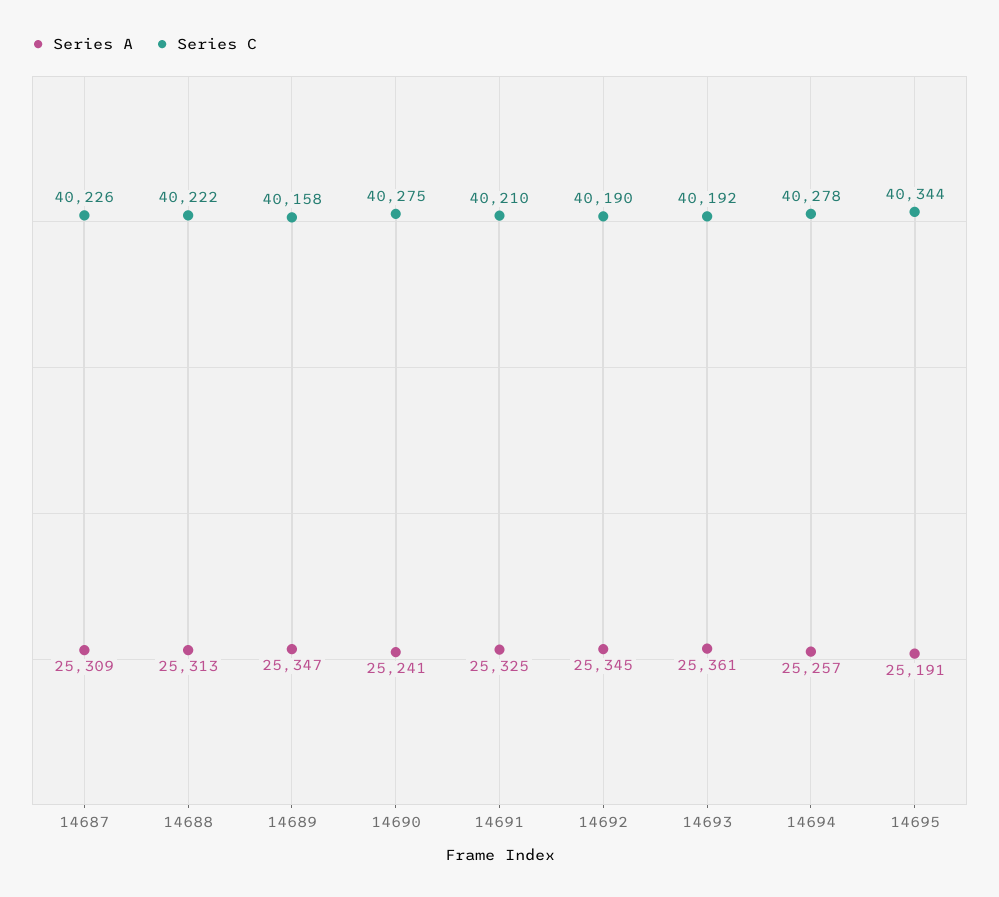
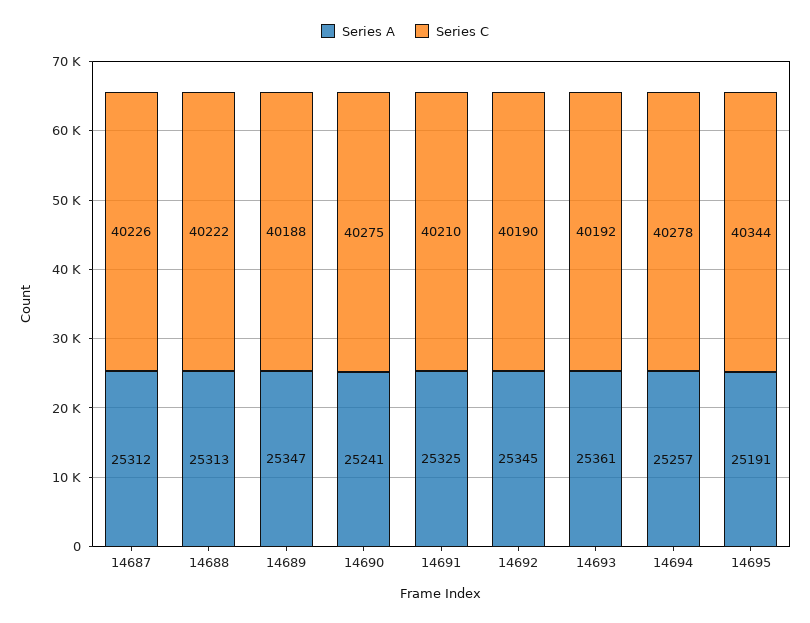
Series A, 14687: 25309 -> 25312
Series C, 14689: 40158 -> 40188

